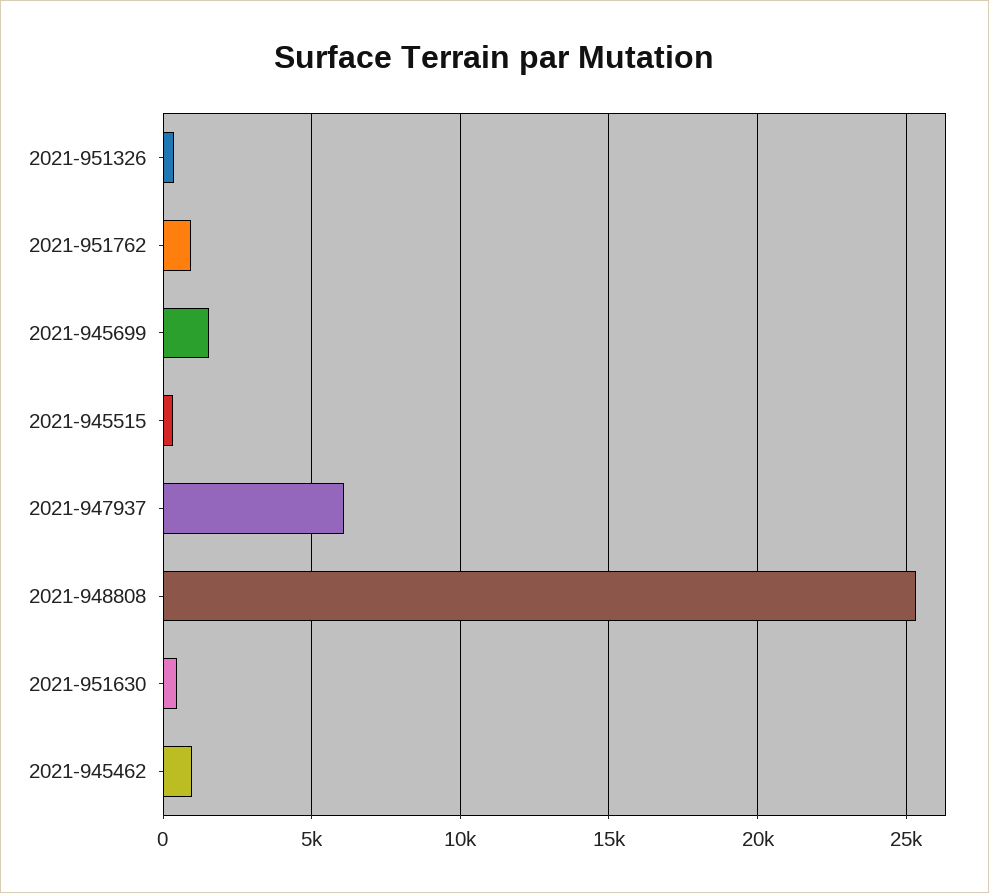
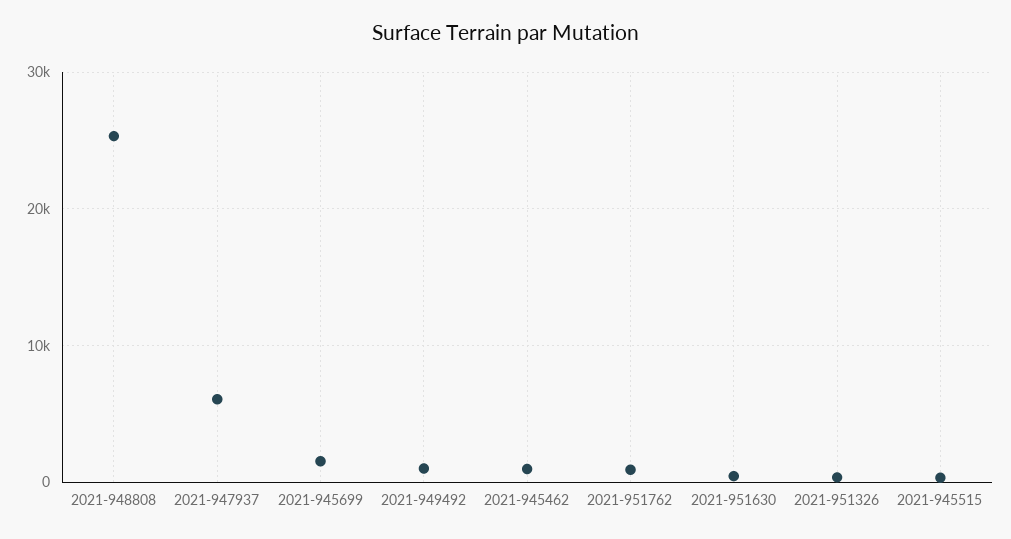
2021-949492: none -> 1000

